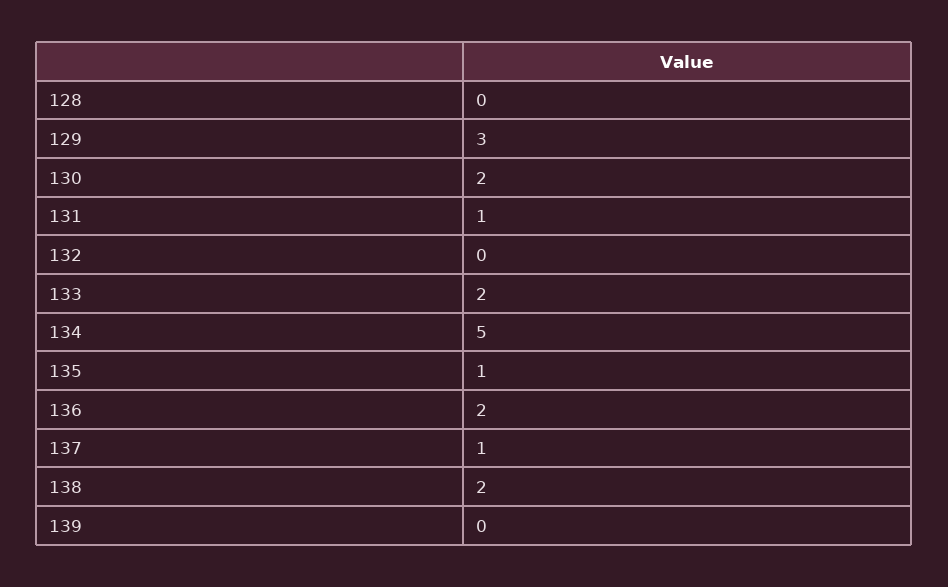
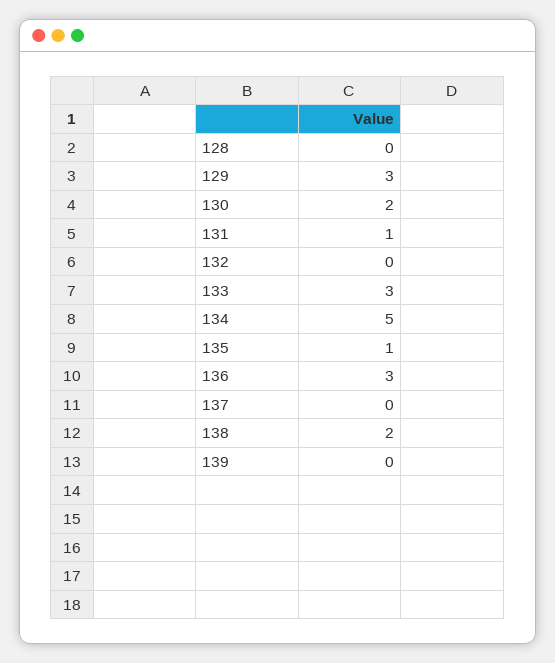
133: 2 -> 3
136: 2 -> 3
137: 1 -> 0

